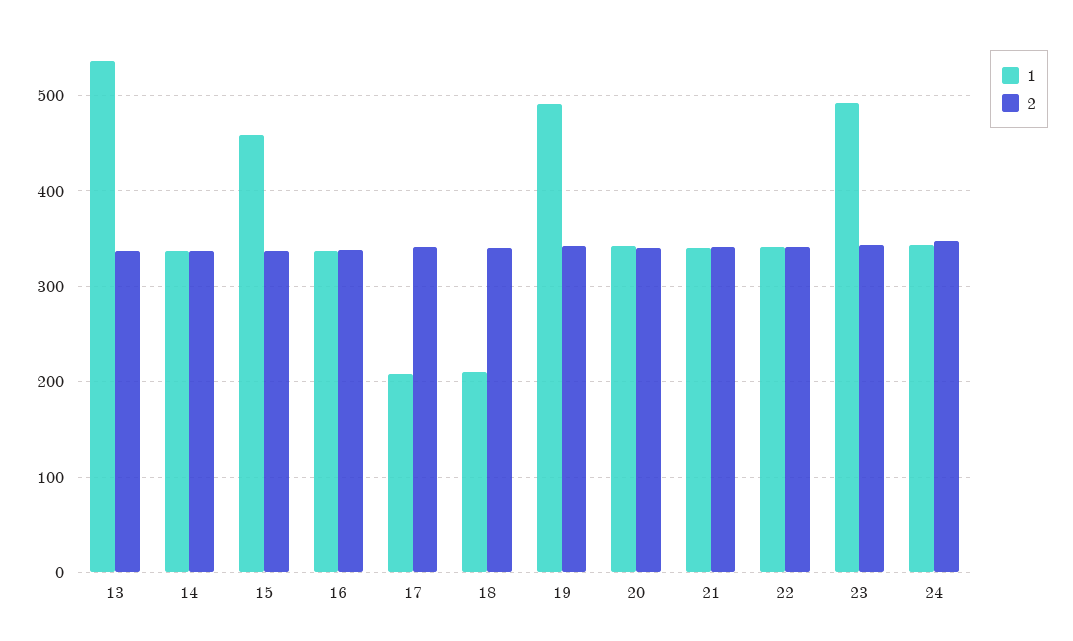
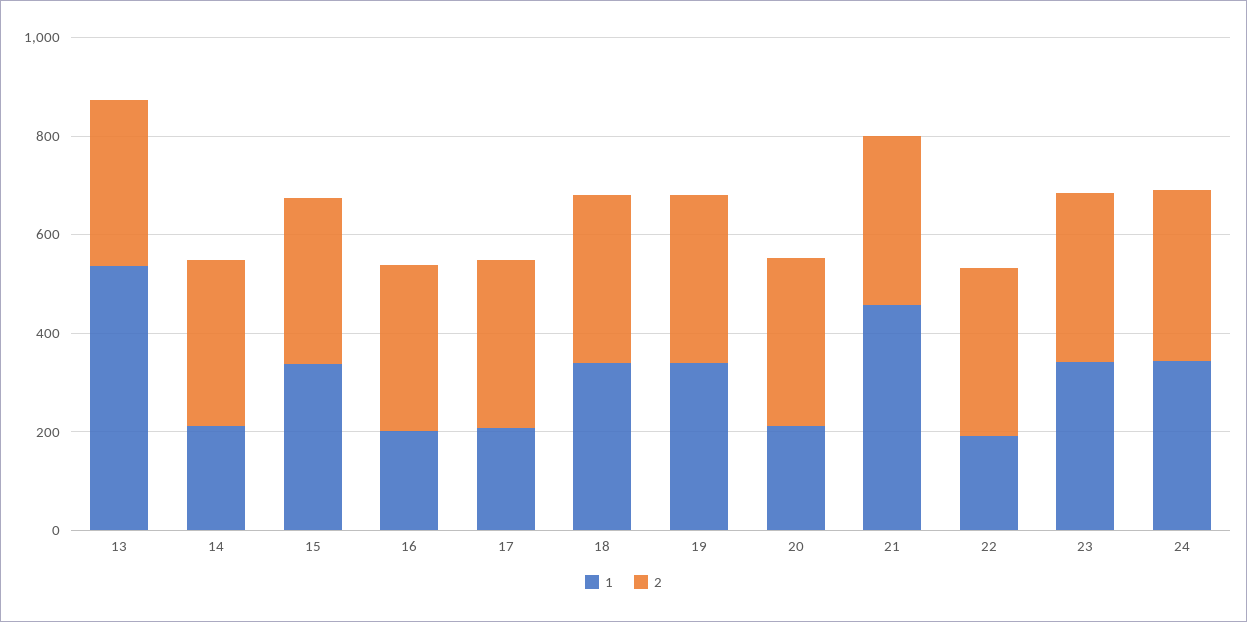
1, 14: 340 -> 200
1, 15: 460 -> 350
1, 16: 340 -> 200
1, 18: 210 -> 350
1, 19: 490 -> 350
1, 20: 340 -> 200
1, 21: 340 -> 450
1, 22: 340 -> 200
1, 23: 490 -> 350

